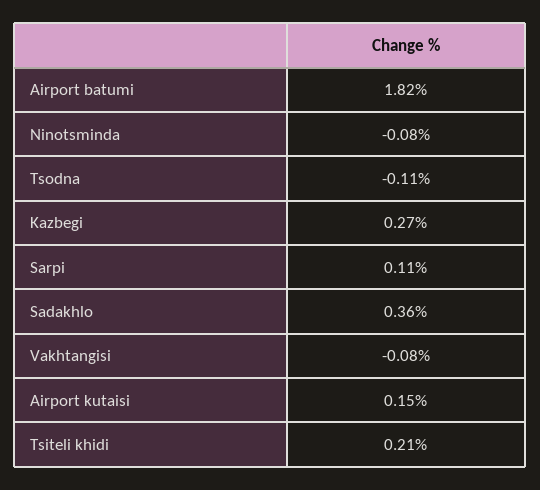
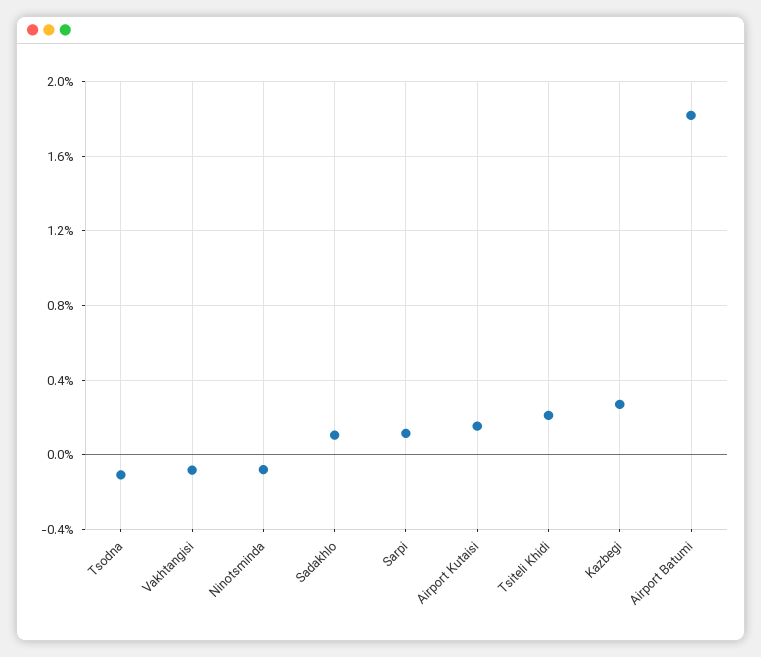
Sadakhlo: 0.36 -> 0.1

